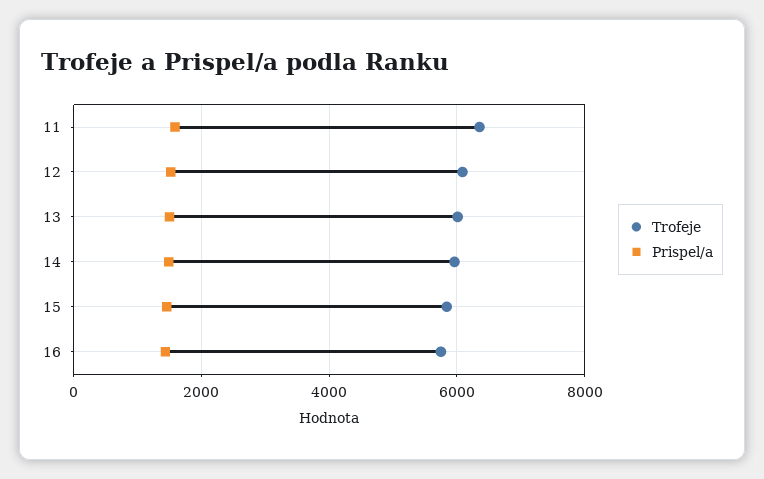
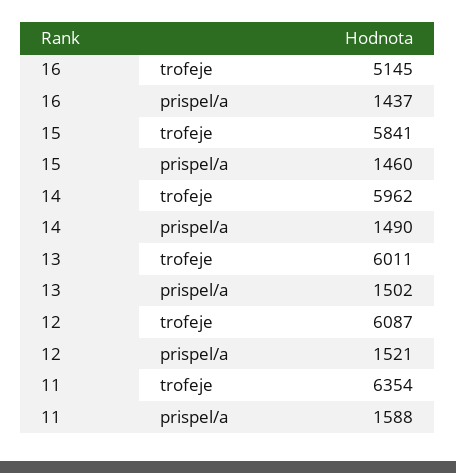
Trofeje, 16: 5800 -> 5145

